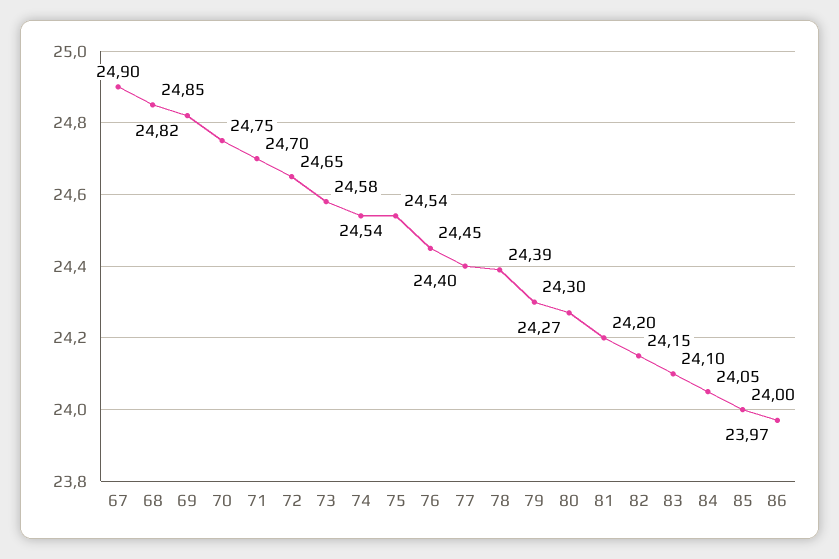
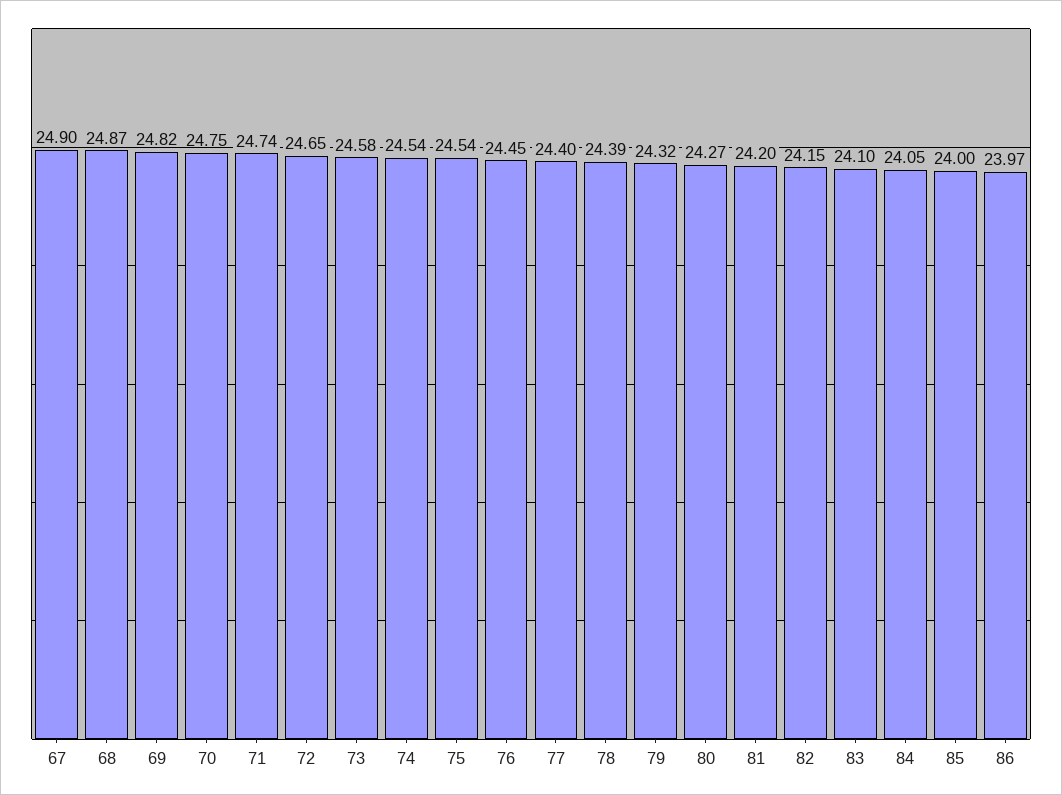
68: 24.85 -> 24.87
71: 24.7 -> 24.74
79: 24.3 -> 24.32

